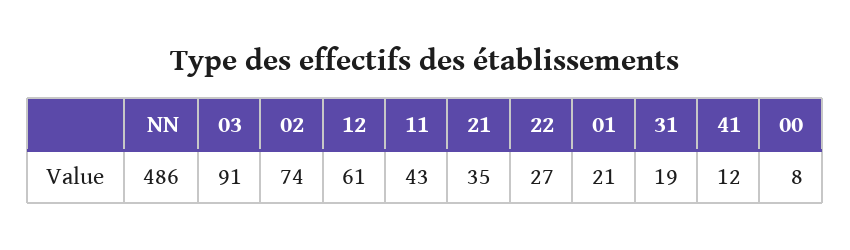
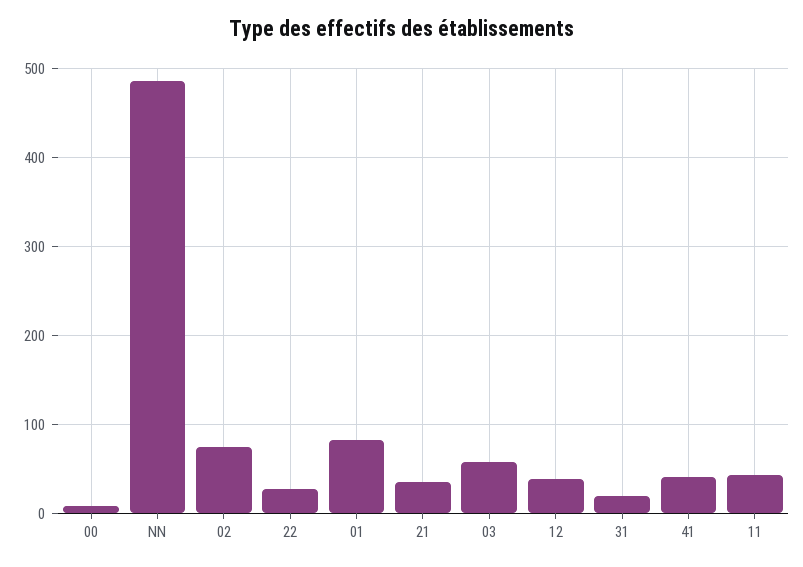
03: 91 -> 60
12: 61 -> 40
01: 21 -> 80
41: 12 -> 40

